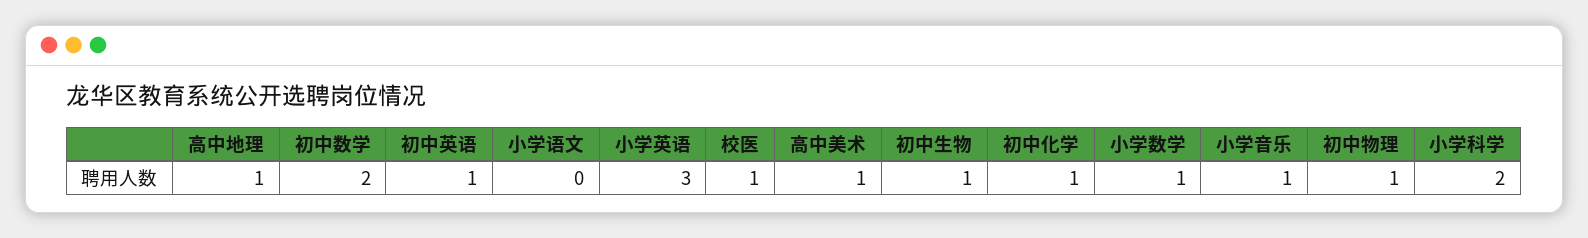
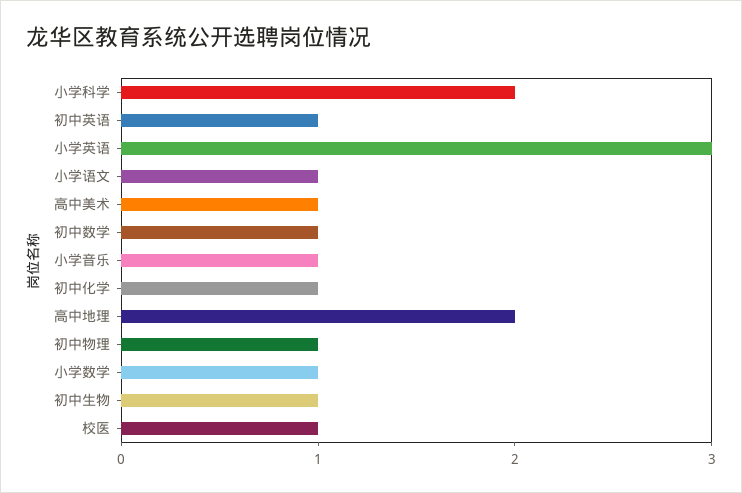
高中地理: 1 -> 2
初中数学: 2 -> 1
小学语文: 0 -> 1

